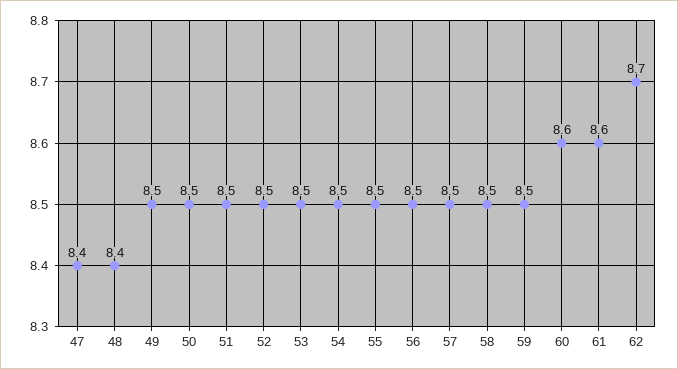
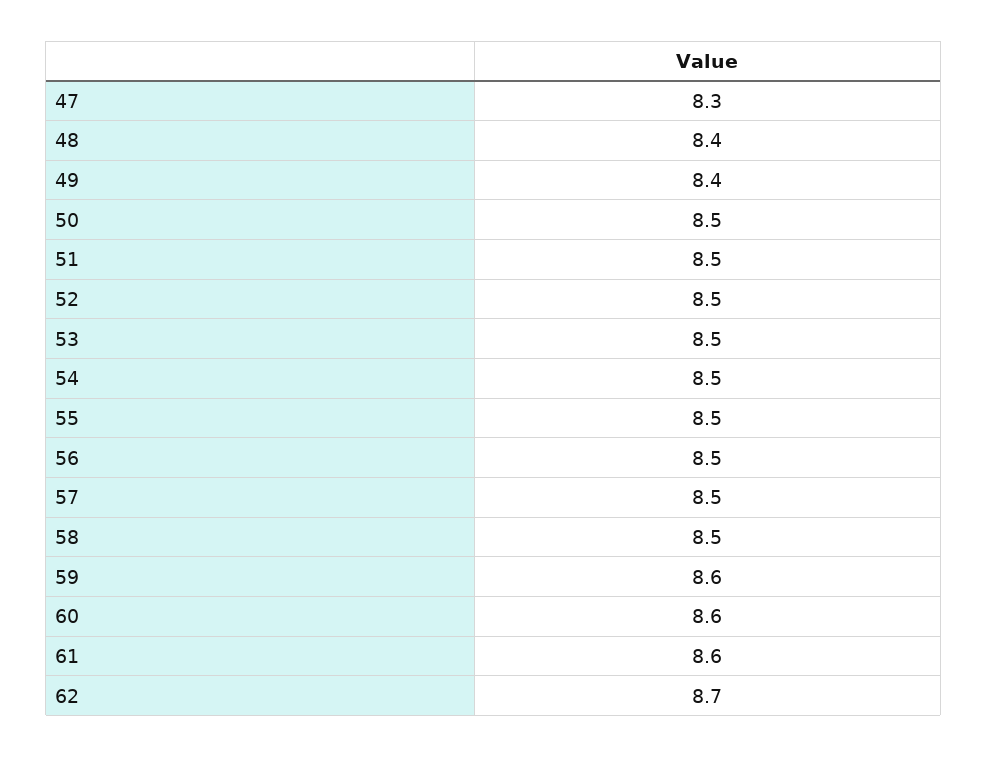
47: 8.4 -> 8.3
49: 8.5 -> 8.4
59: 8.5 -> 8.6

